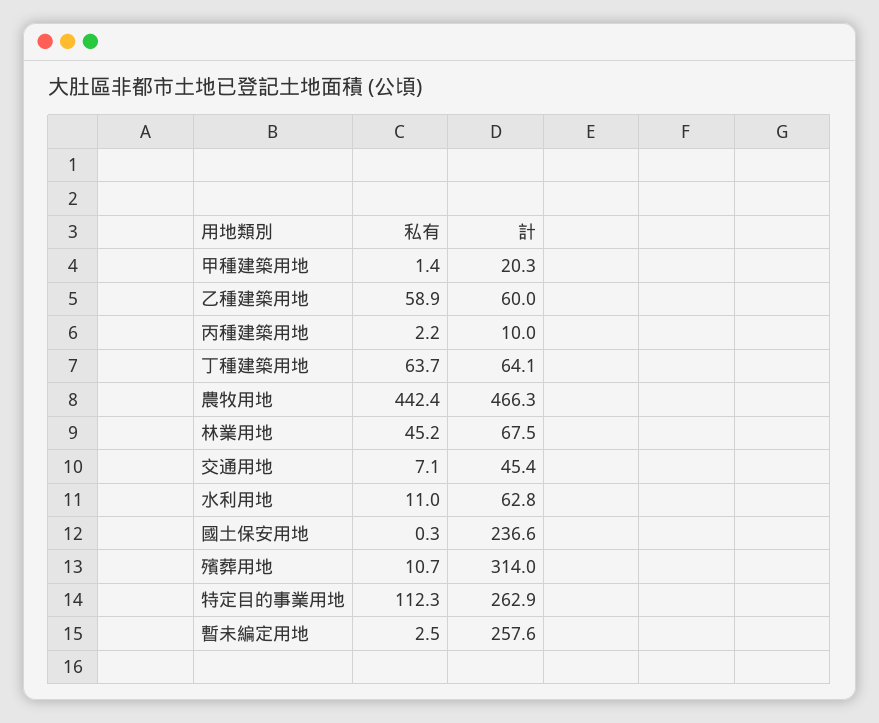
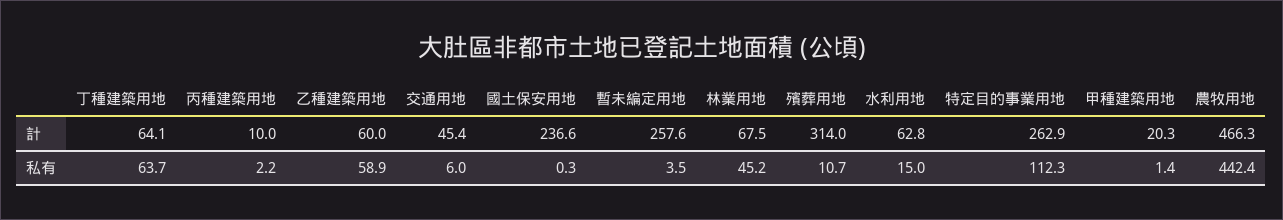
私有, 交通用地: 7.1 -> 6
私有, 水利用地: 11 -> 15
私有, 暫未編定用地: 2.5 -> 3.5

